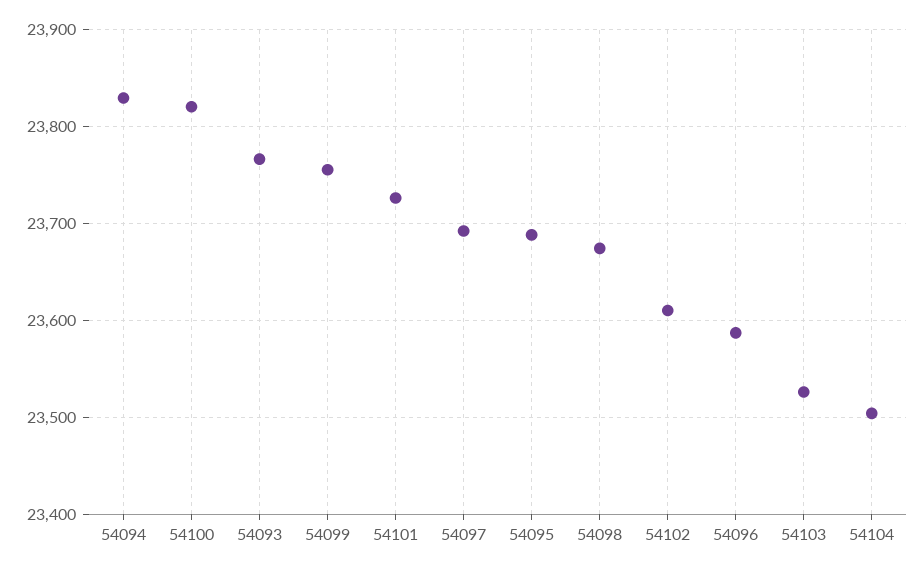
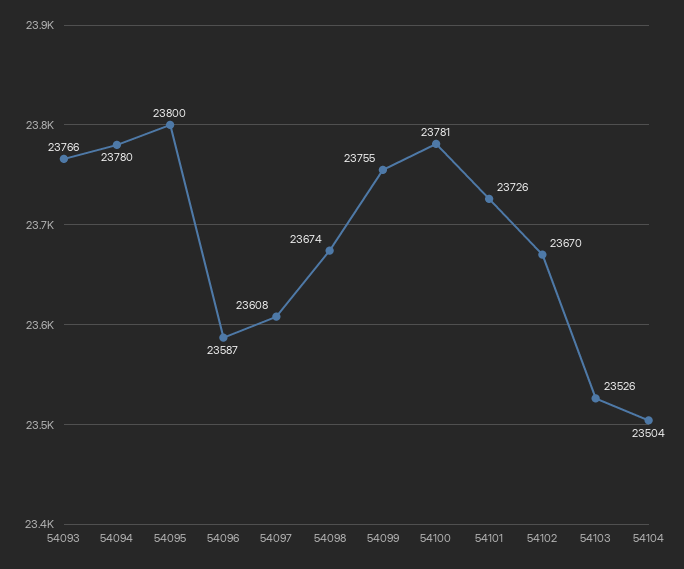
54094: 23830 -> 23780
54100: 23820 -> 23781
54097: 23690 -> 23608
54095: 23690 -> 23800
54102: 23610 -> 23670

